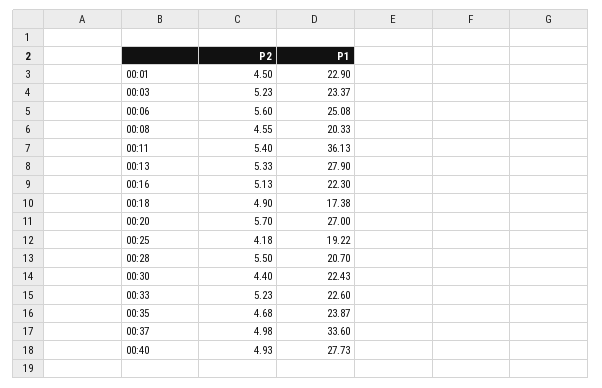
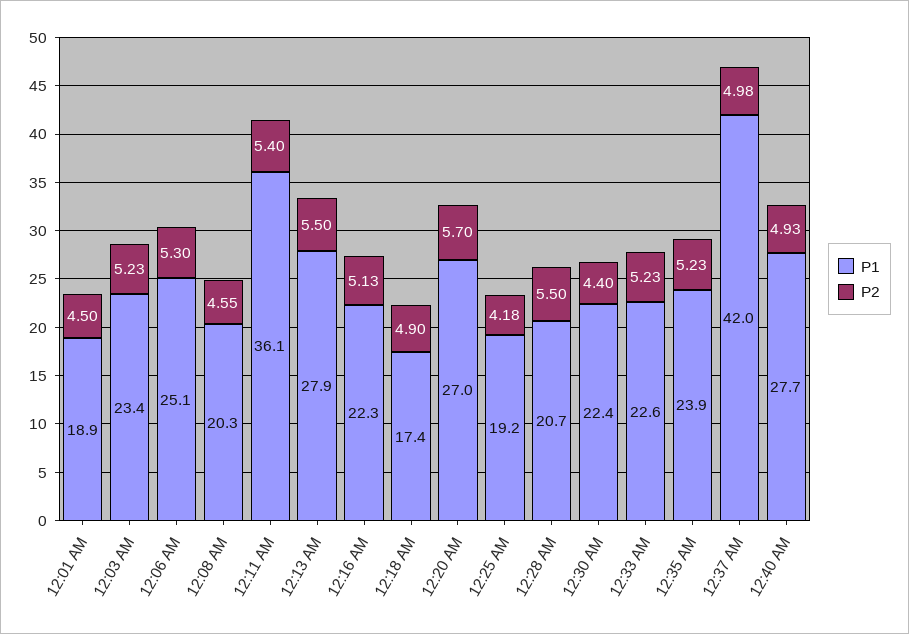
P1, 00:01: 22.9 -> 18.9
P2, 00:06: 5.6 -> 5.3
P2, 00:13: 5.33 -> 5.5
P2, 00:35: 4.68 -> 5.23
P1, 00:37: 33.6 -> 42

